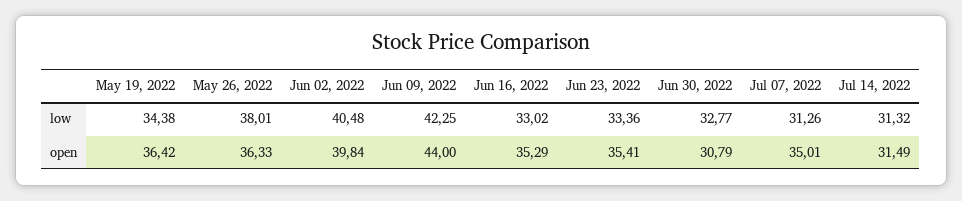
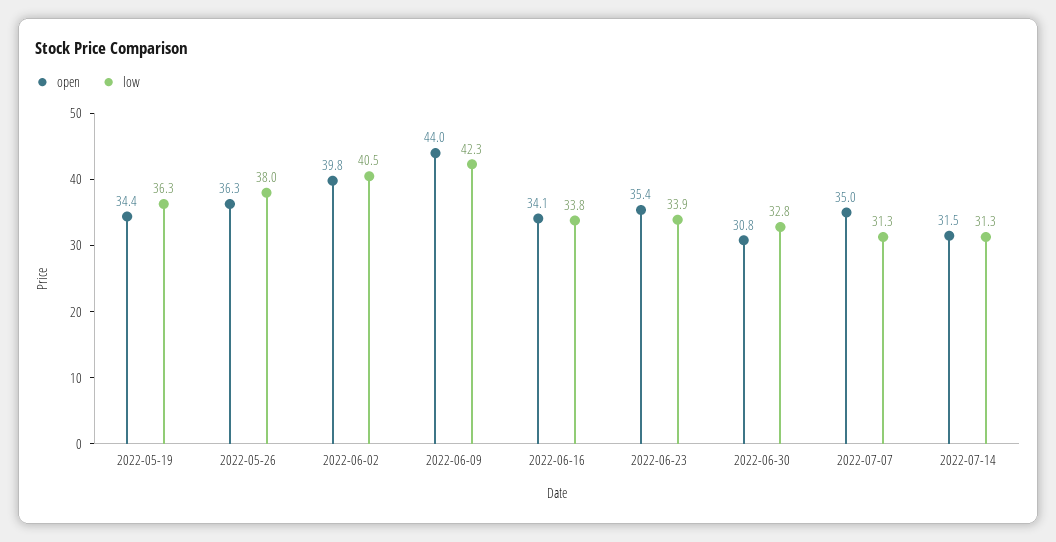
low, May 19, 2022: 34.38 -> 36.3
low, Jun 16, 2022: 33.02 -> 33.8
low, Jun 23, 2022: 33.36 -> 33.9
open, May 19, 2022: 36.42 -> 34.4
open, Jun 16, 2022: 35.29 -> 34.1

